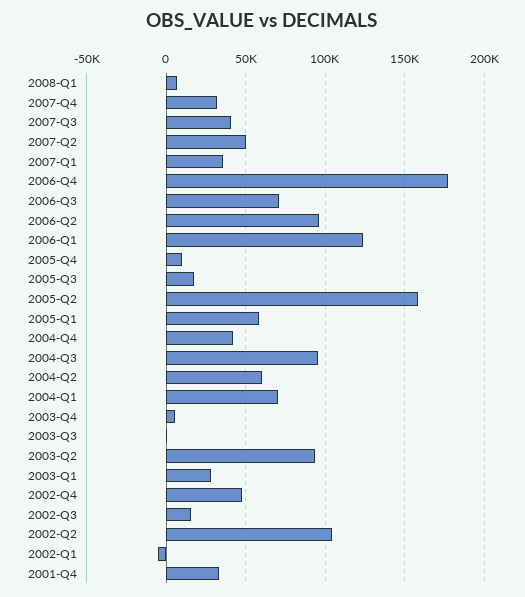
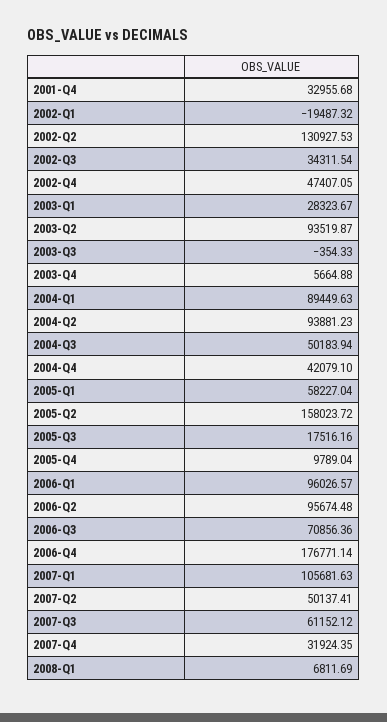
2007-Q3: 40000 -> 61152.12
2007-Q1: 35000 -> 105681.63
2006-Q1: 125000 -> 96026.57
2004-Q3: 95000 -> 50183.94
2004-Q2: 60000 -> 93881.23
2004-Q1: 70000 -> 89449.63
2002-Q3: 15000 -> 34311.54
2002-Q2: 105000 -> 130927.53
2002-Q1: -5000 -> -19487.32

